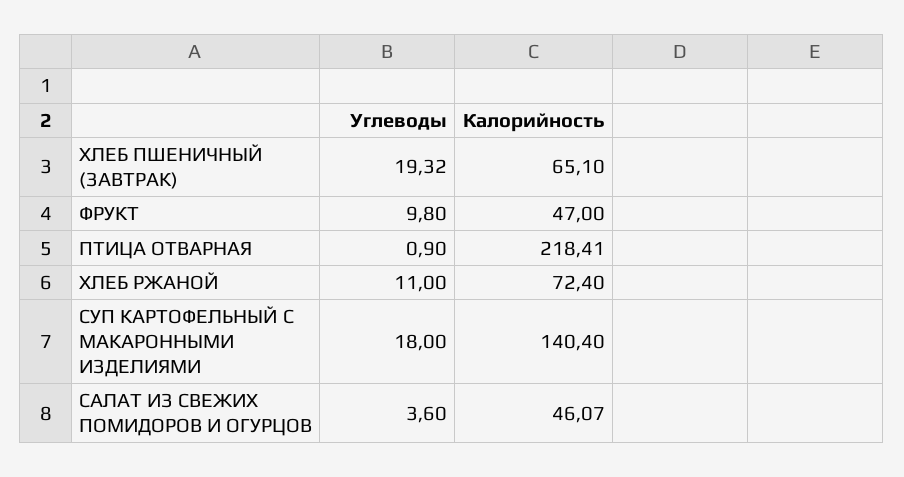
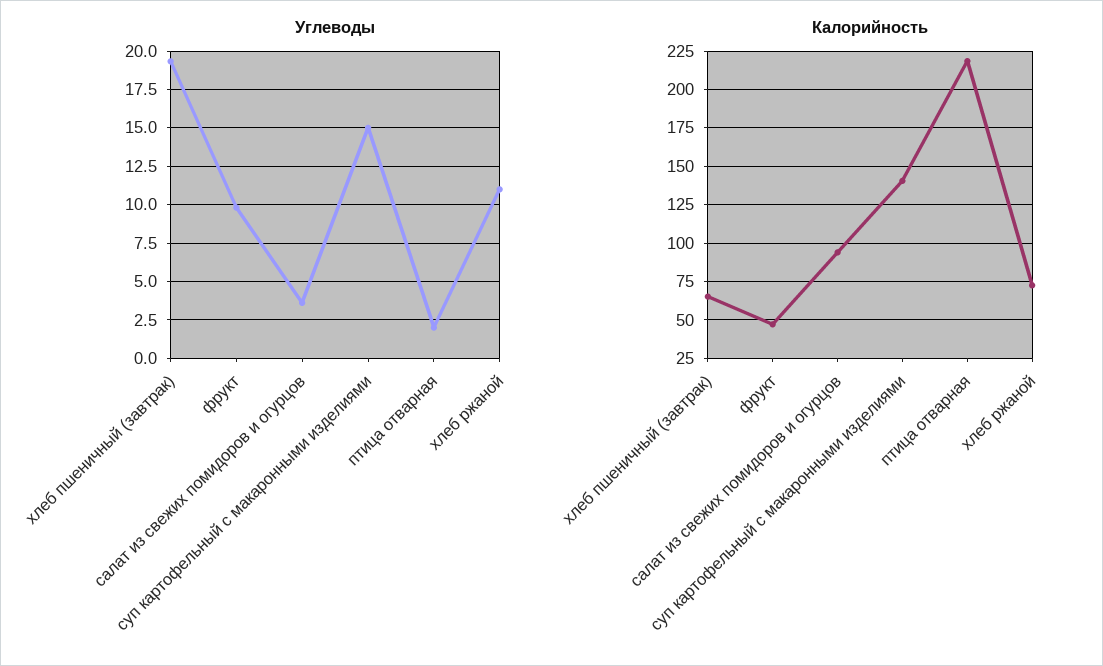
Углеводы, ПТИЦА ОТВАРНАЯ: 0.9 -> 2
Углеводы, СУП КАРТОФЕЛЬНЫЙ С МАКАРОННЫМИ ИЗДЕЛИЯМИ: 18 -> 15
Калорийность, САЛАТ ИЗ СВЕЖИХ ПОМИДОРОВ И ОГУРЦОВ: 46.07 -> 95

